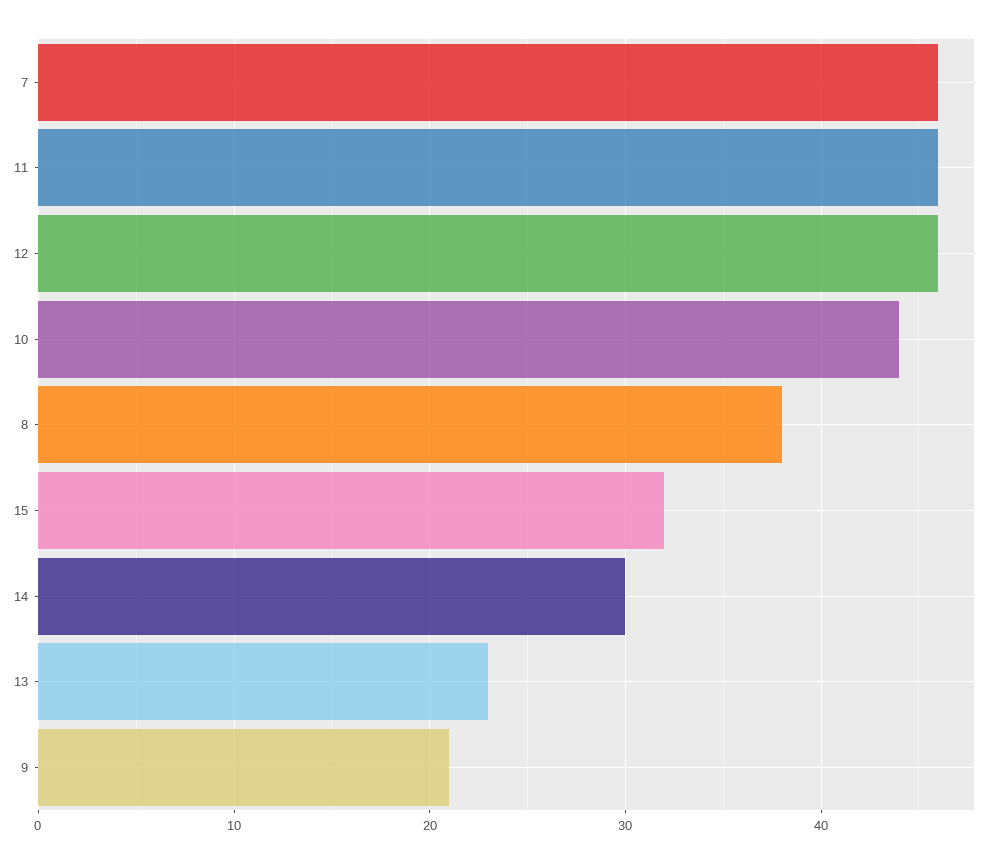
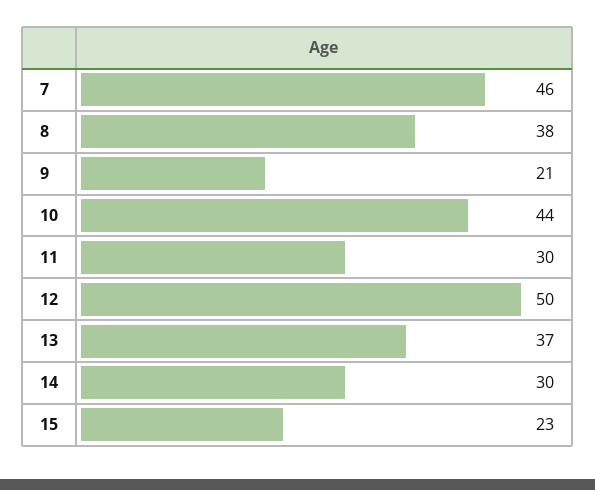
11: 46 -> 30
12: 46 -> 50
15: 32 -> 23
13: 23 -> 37

